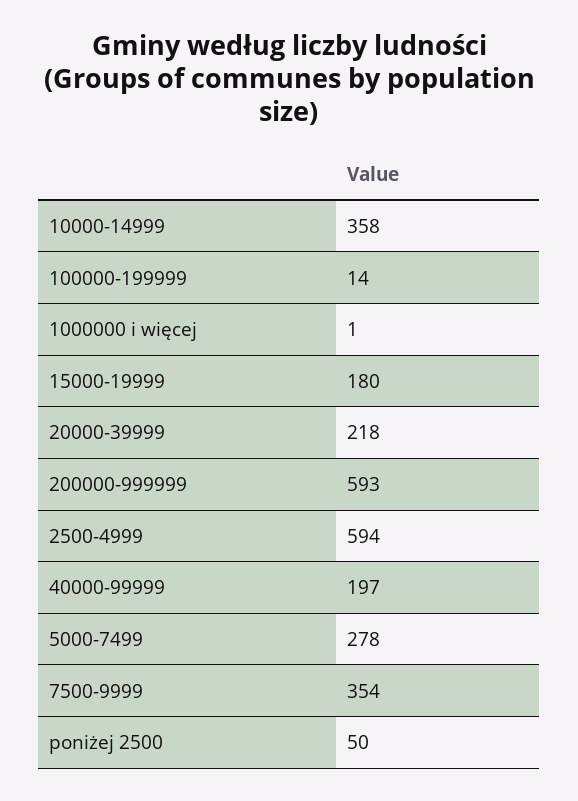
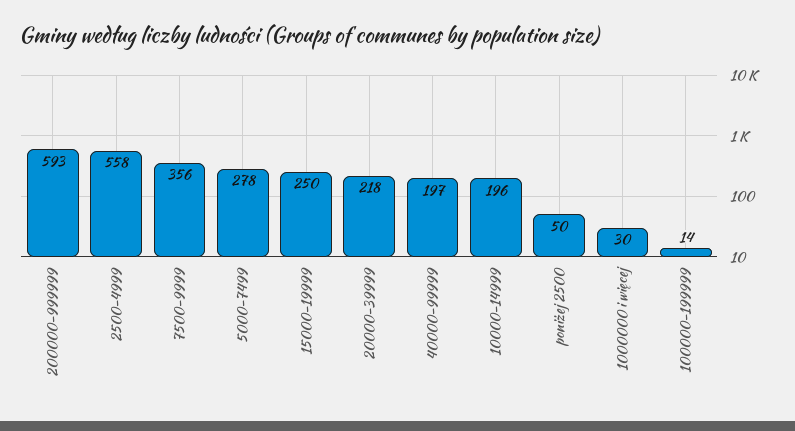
10000-14999: 358 -> 196
1000000 i więcej: 1 -> 30
15000-19999: 180 -> 250
2500-4999: 594 -> 558
7500-9999: 354 -> 356

